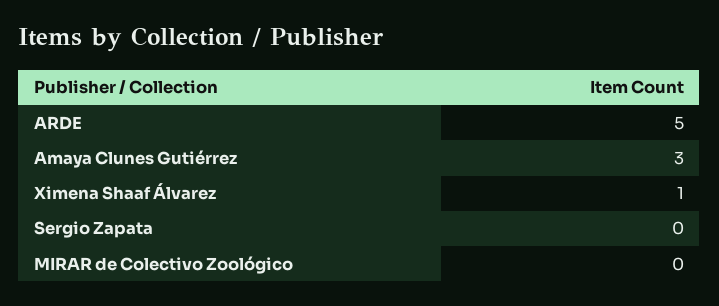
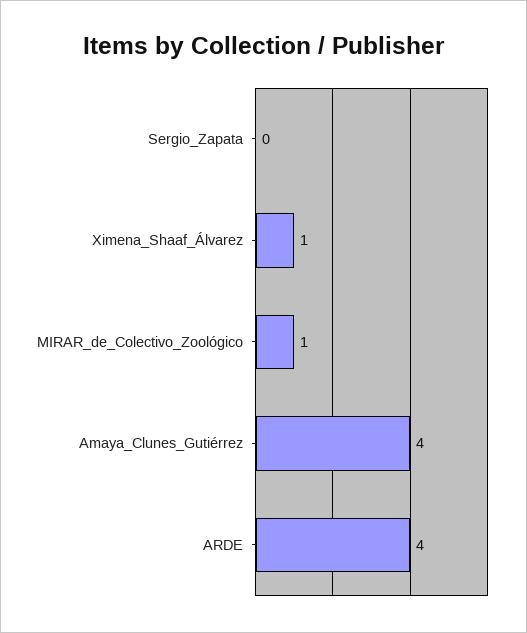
ARDE: 5 -> 4
Amaya Clunes Gutiérrez: 3 -> 4
MIRAR de Colectivo Zoológico: 0 -> 1

